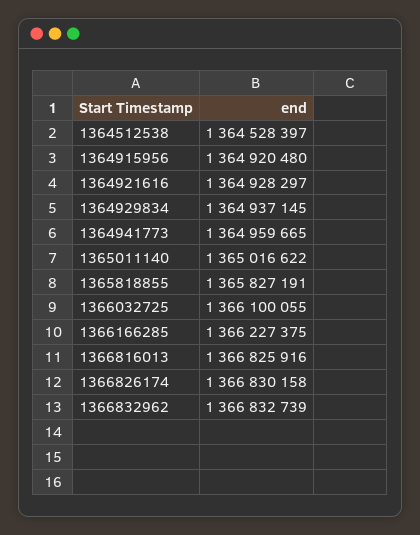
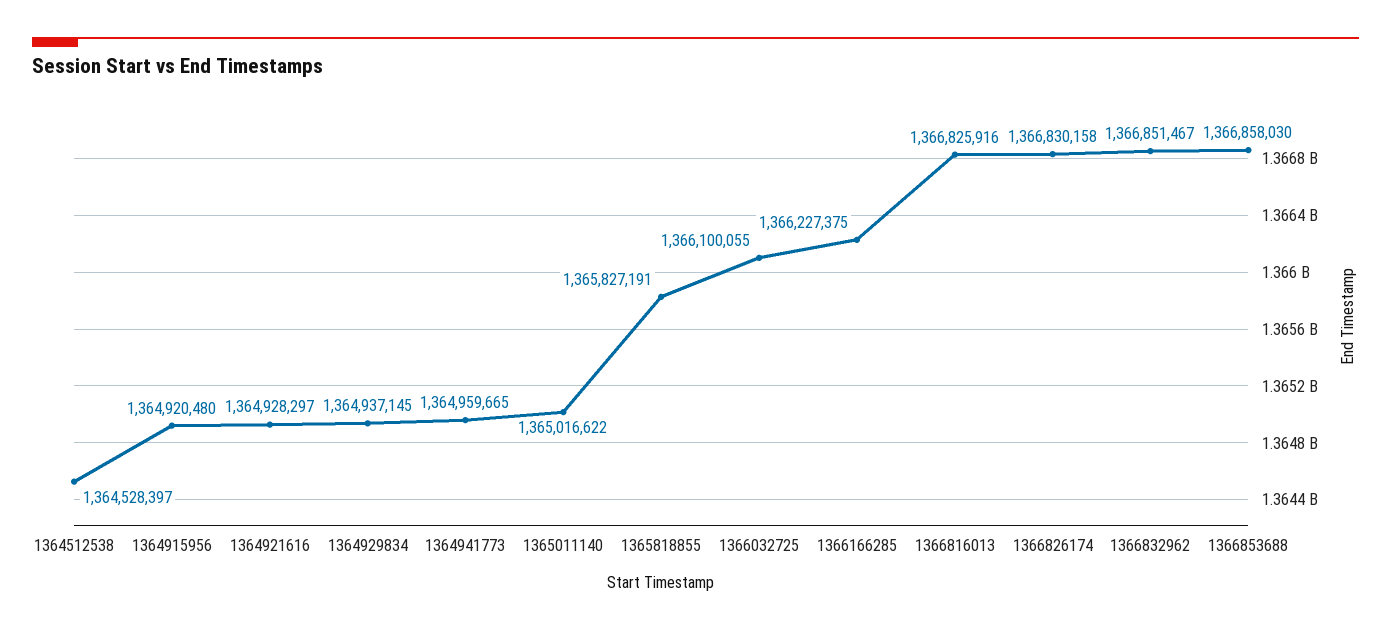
1366832962: 1366832739 -> 1366851467
1366853688: none -> 1366858030

